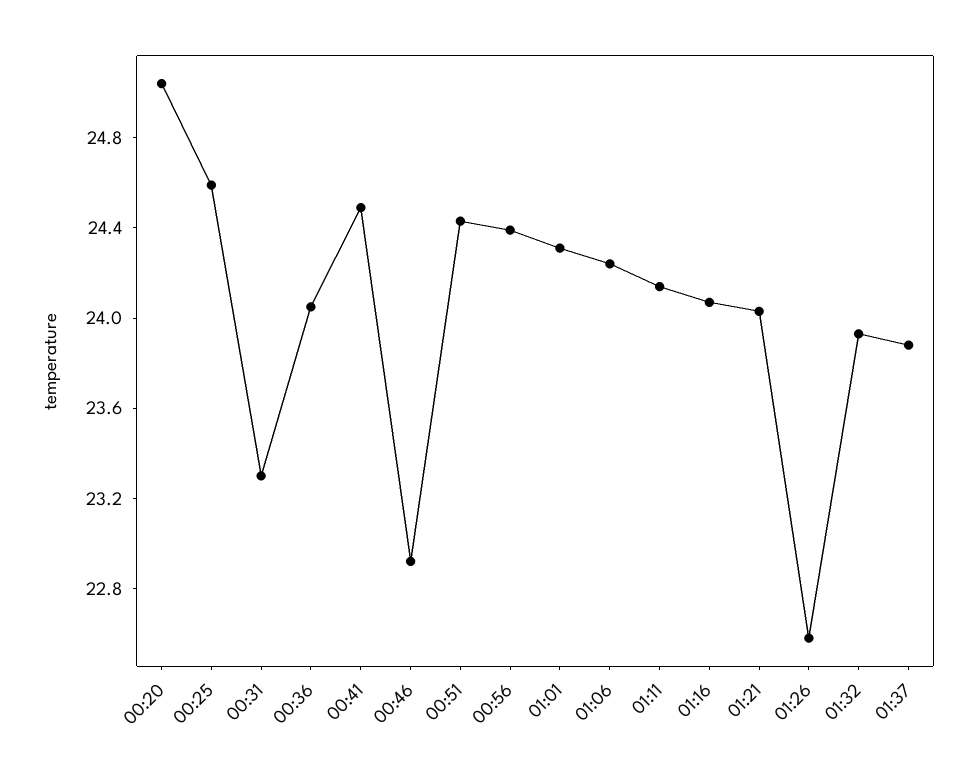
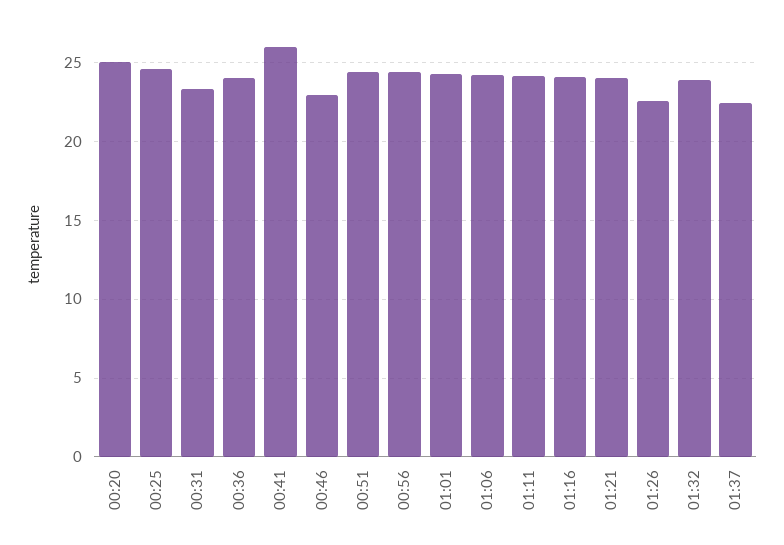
00:41: 24.5 -> 26
01:37: 23.9 -> 22.5

